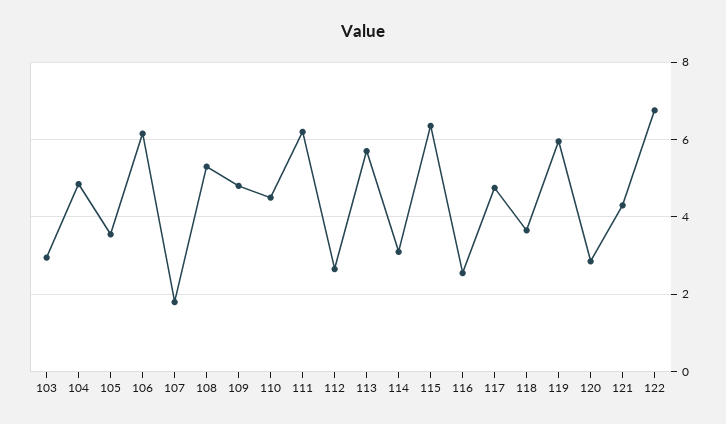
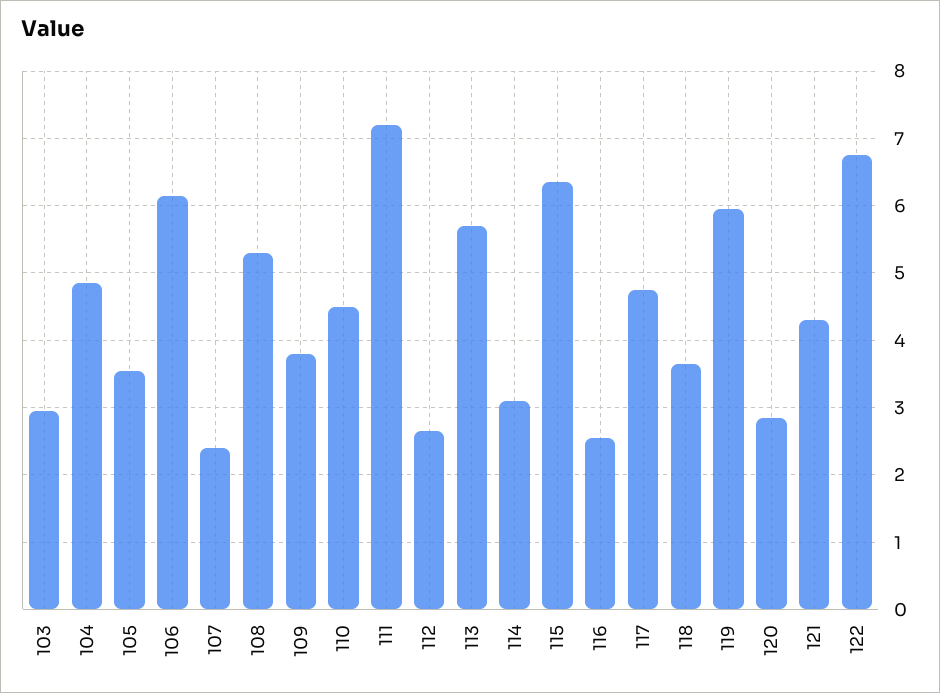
107: 1.8 -> 2.4
109: 4.8 -> 3.8
111: 6.2 -> 7.2

